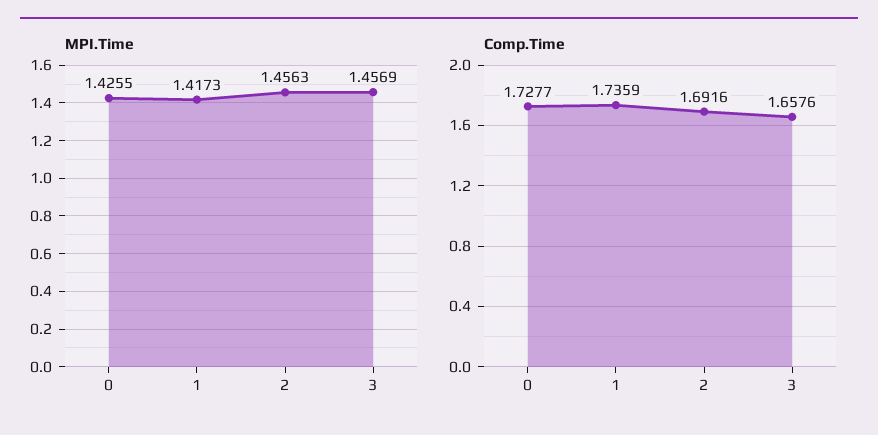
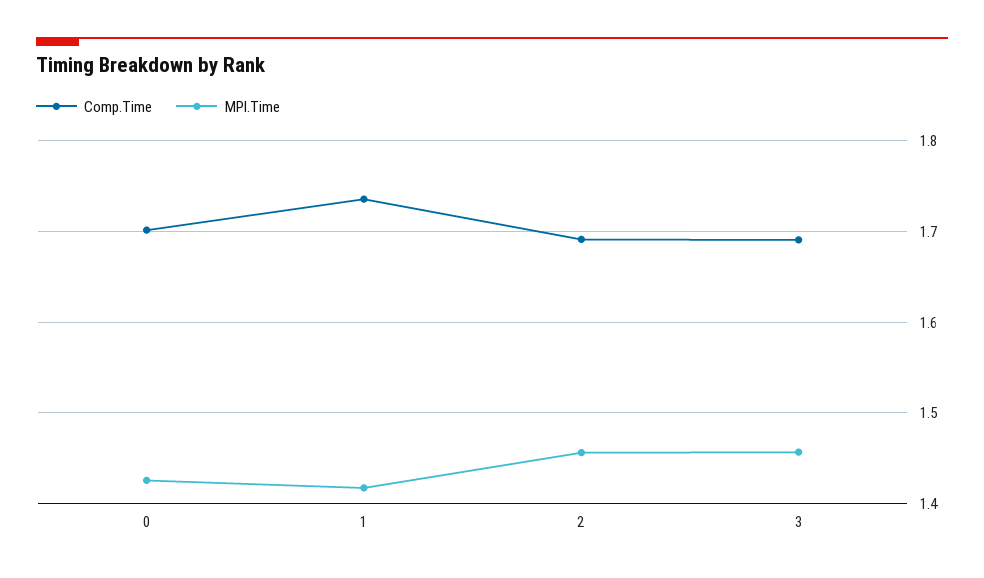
Comp.Time, 0: 1.7277 -> 1.7
Comp.Time, 3: 1.6576 -> 1.69

